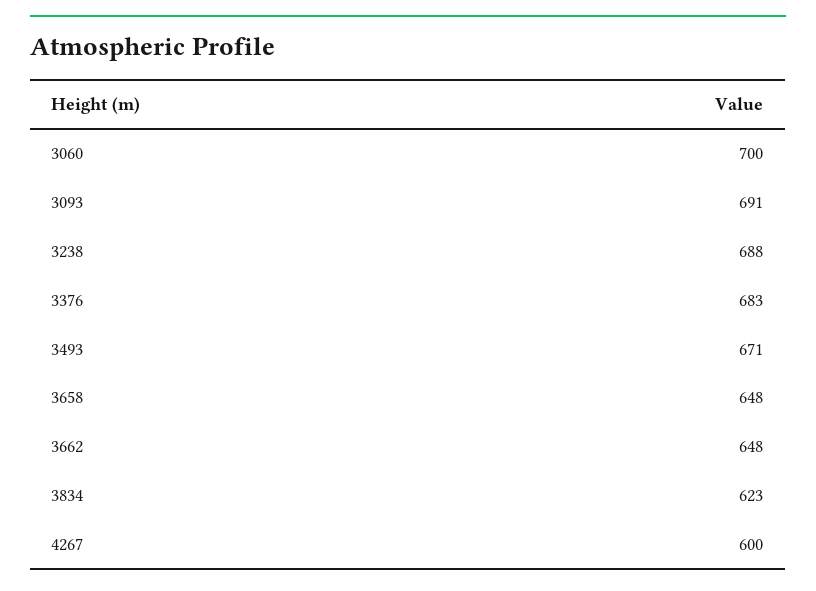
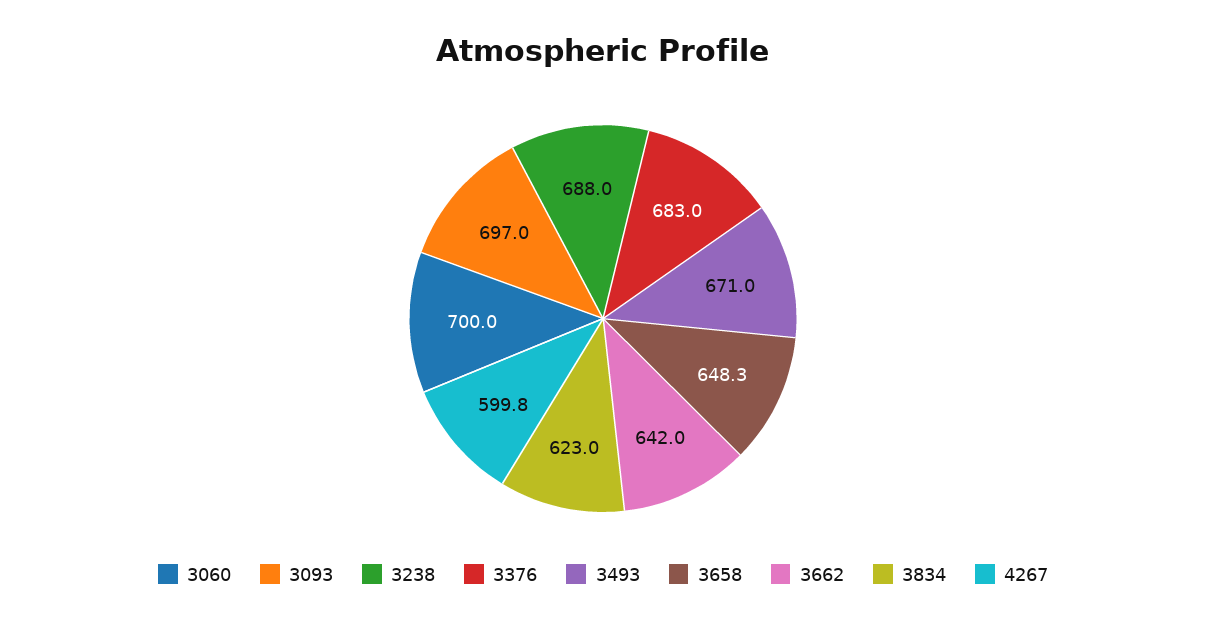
3093: 691 -> 697
3662: 648 -> 642

